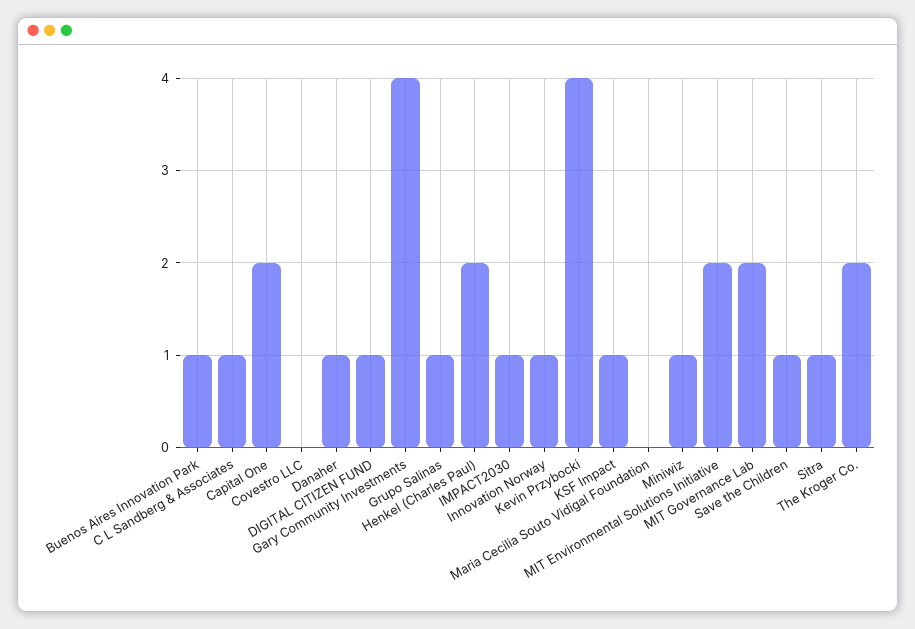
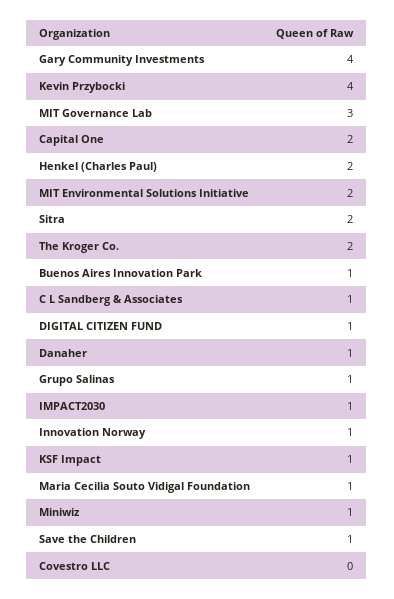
Maria Cecilia Souto Vidigal Foundation: 0 -> 1
MIT Governance Lab: 2 -> 3
Sitra: 1 -> 2

